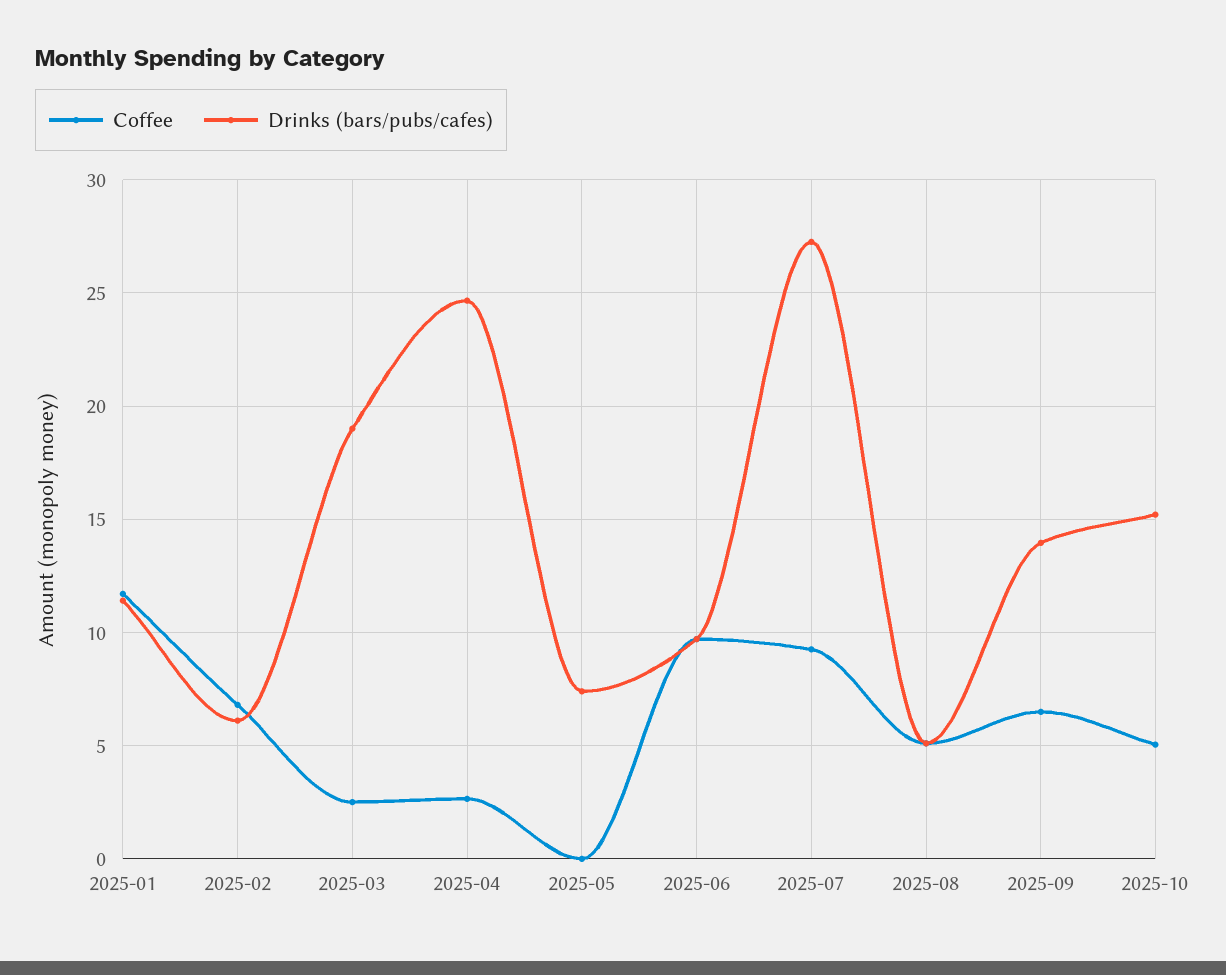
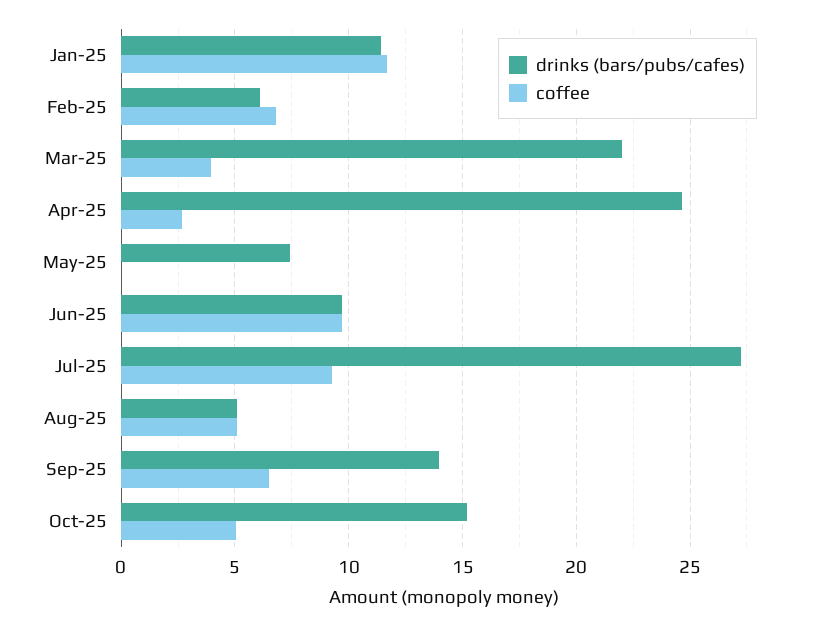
Coffee, 2025-03: 2.5 -> 4
Drinks (bars/pubs/cafes), 2025-03: 19 -> 22

